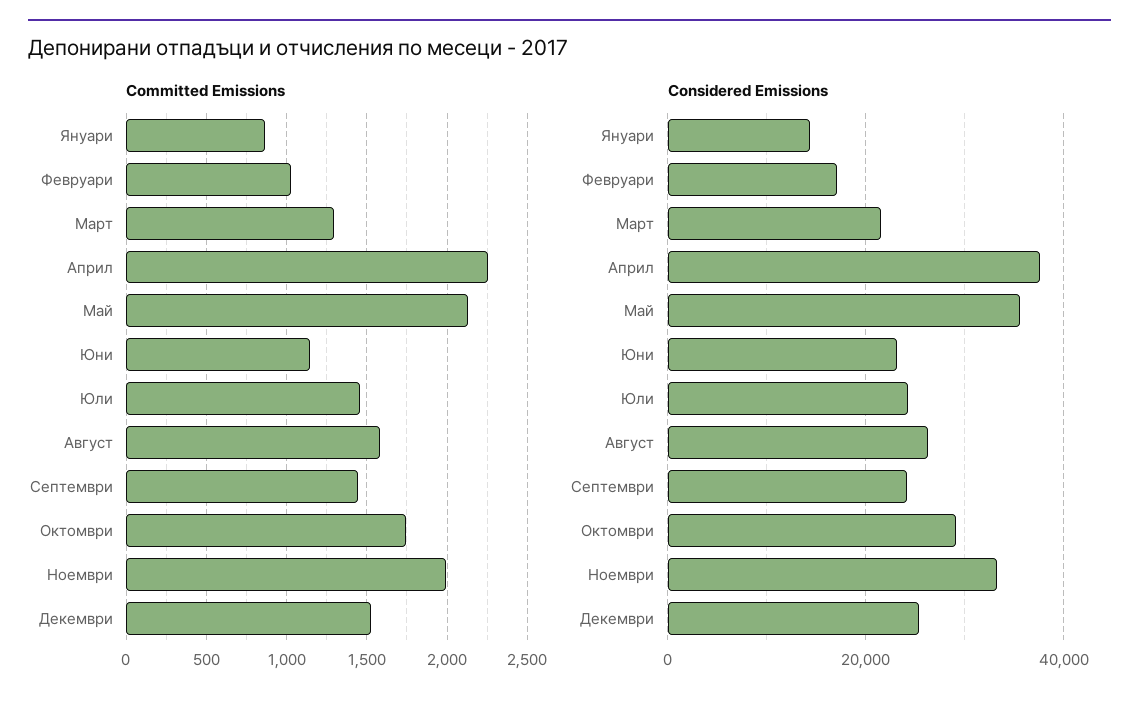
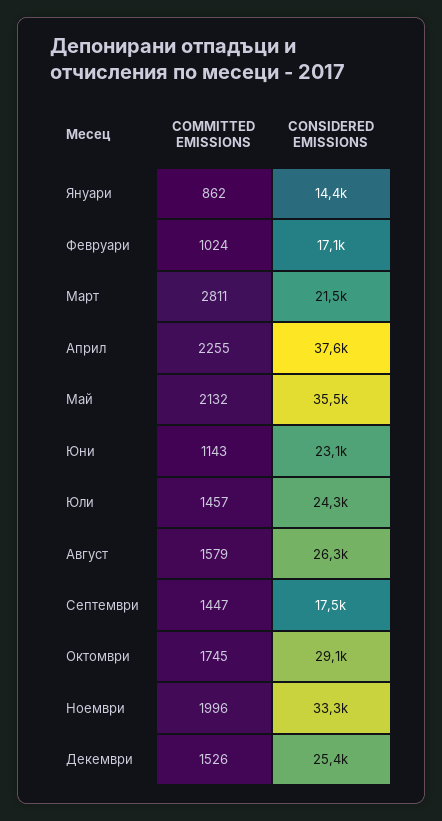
Committed Emissions, Март: 1300 -> 2811
Considered Emissions, Септември: 24000 -> 17500

